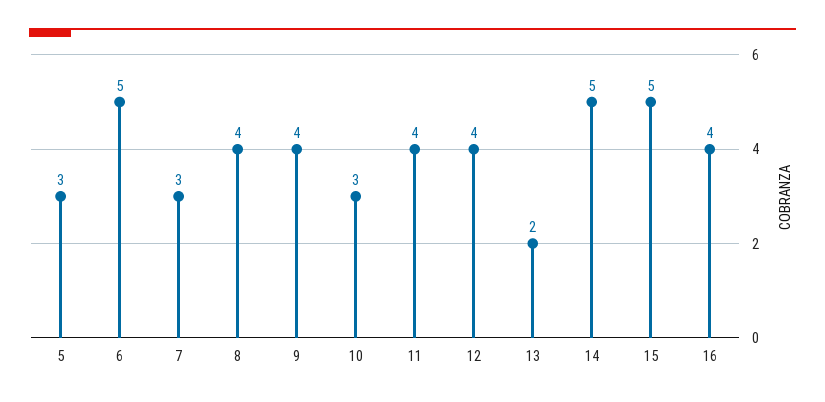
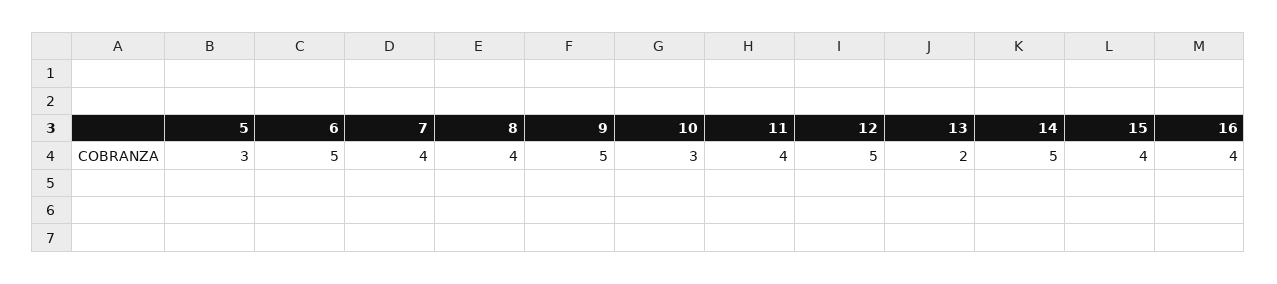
7: 3 -> 4
9: 4 -> 5
12: 4 -> 5
15: 5 -> 4

